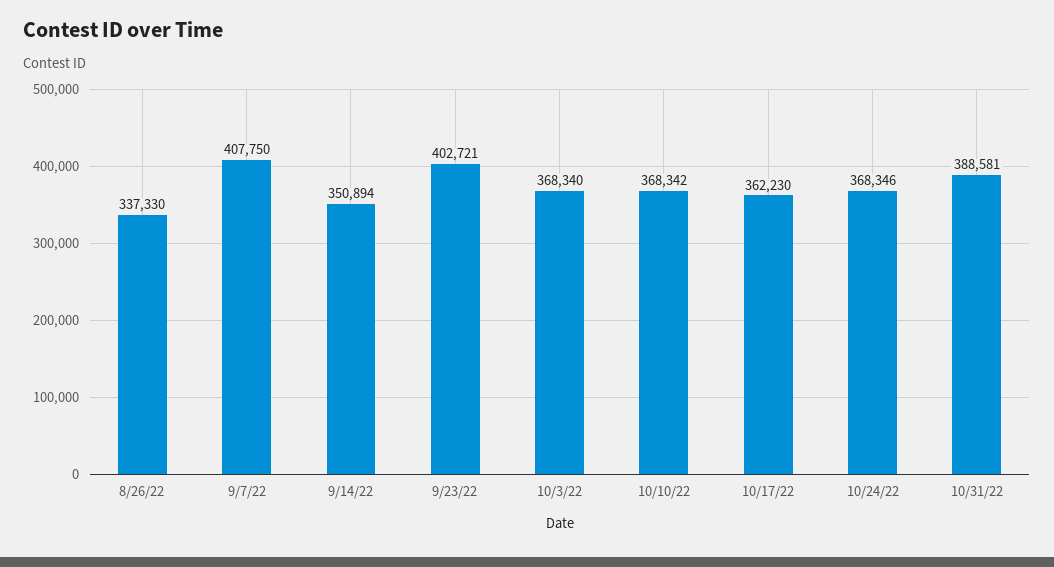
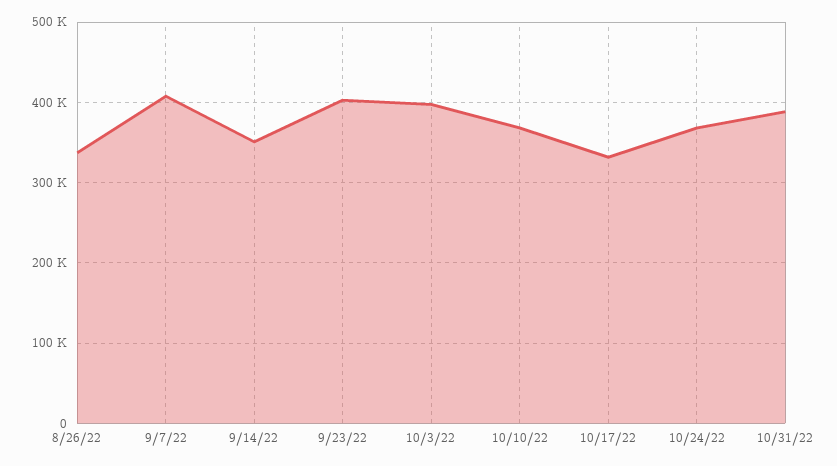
10/3/22: 368340 -> 400000
10/17/22: 362230 -> 330000

